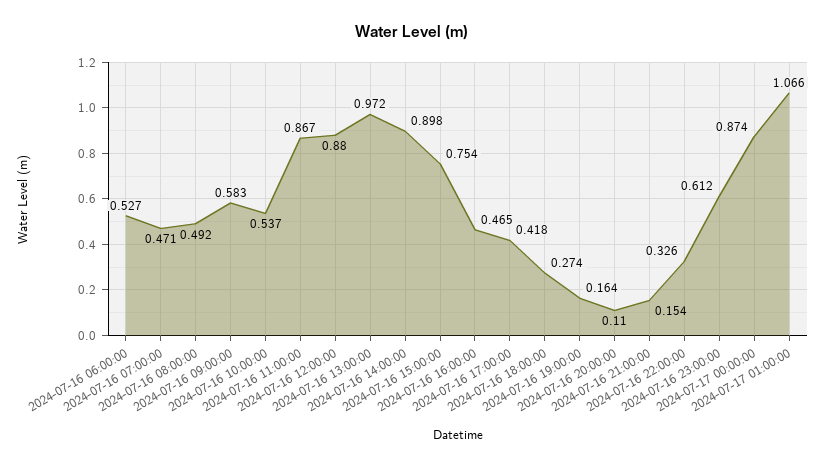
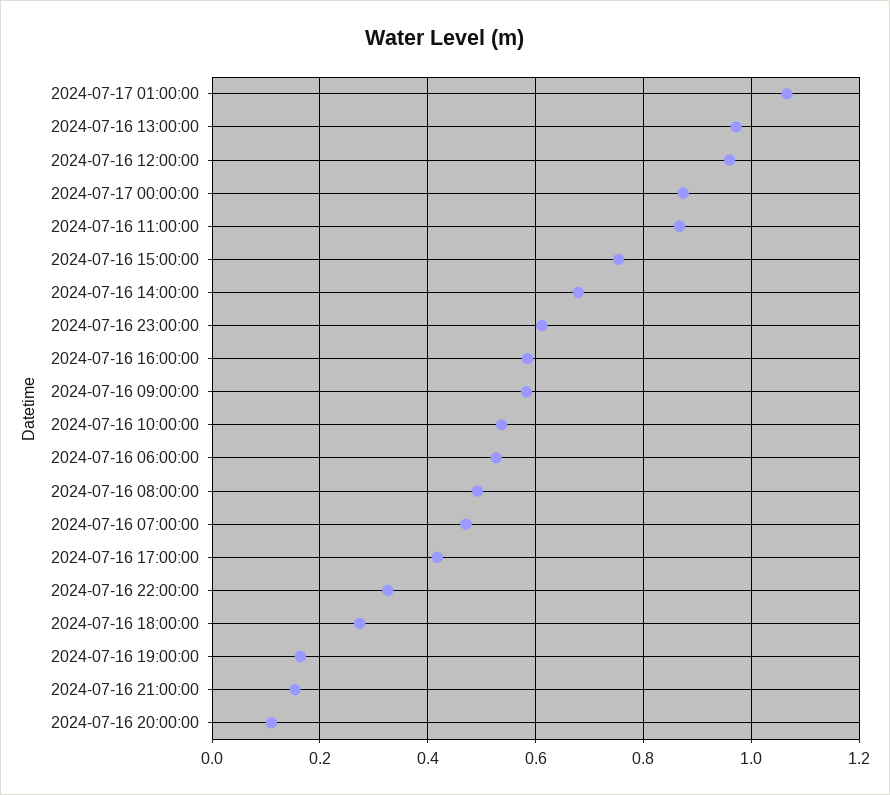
2024-07-16 12:00:00: 0.88 -> 0.96
2024-07-16 14:00:00: 0.898 -> 0.68
2024-07-16 16:00:00: 0.465 -> 0.58

